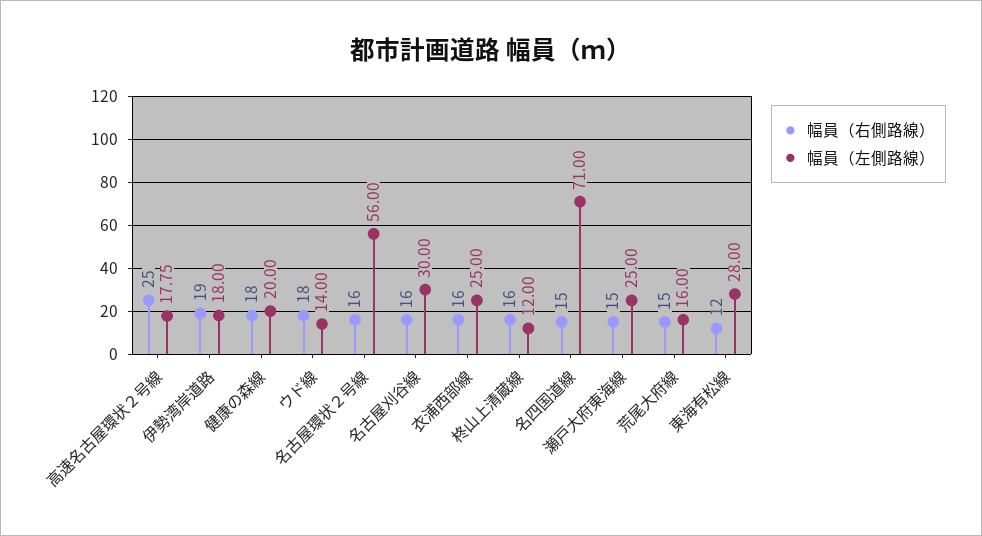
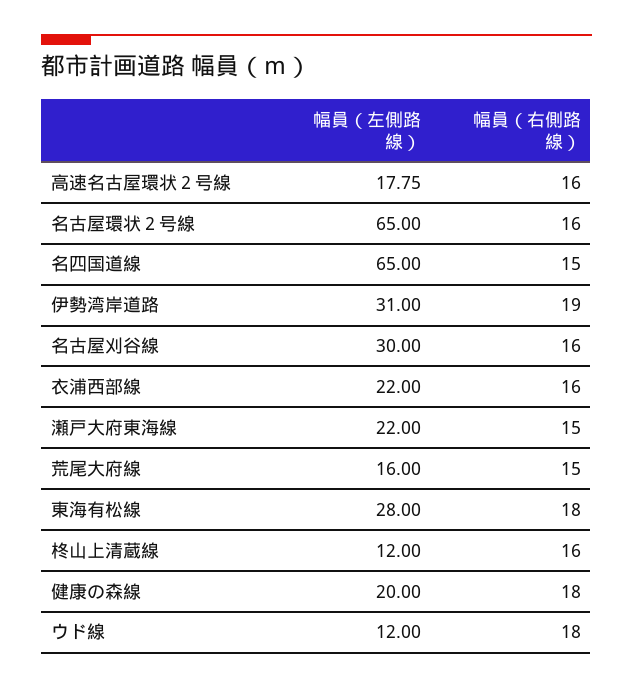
幅員（右側路線）, 高速名古屋環状２号線: 25 -> 16
幅員（左側路線）, 伊勢湾岸道路: 18 -> 31
幅員（左側路線）, ウド線: 14 -> 12
幅員（左側路線）, 名古屋環状２号線: 56 -> 65
幅員（左側路線）, 衣浦西部線: 25 -> 22
幅員（左側路線）, 名四国道線: 71 -> 65
幅員（左側路線）, 瀬戸大府東海線: 25 -> 22
幅員（右側路線）, 東海有松線: 12 -> 18

